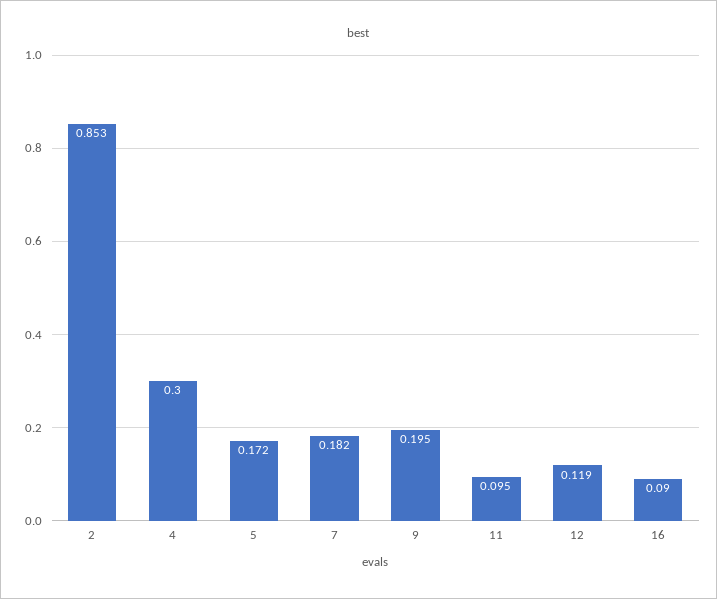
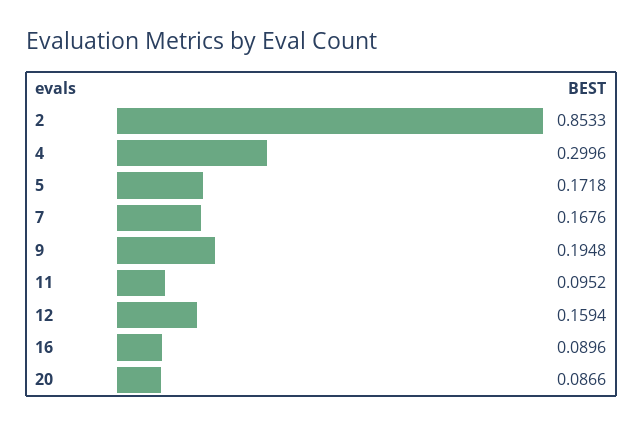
7: 0.182 -> 0.1676
12: 0.119 -> 0.1594
20: none -> 0.0866

